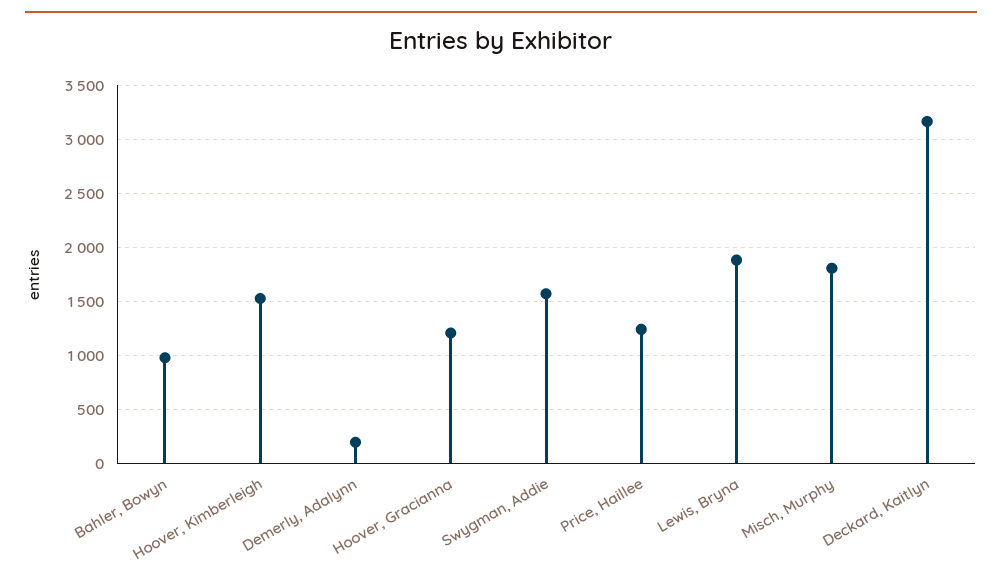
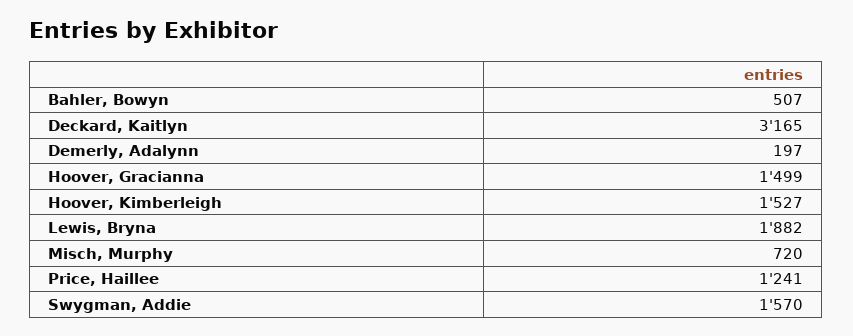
Bahler, Bowyn: 1000 -> 507
Hoover, Gracianna: 1200 -> 1499
Misch, Murphy: 1800 -> 720

